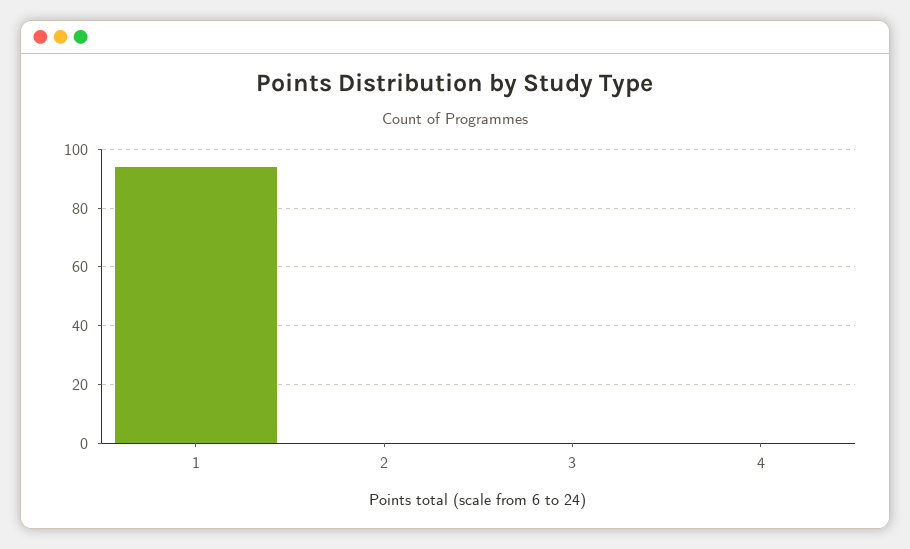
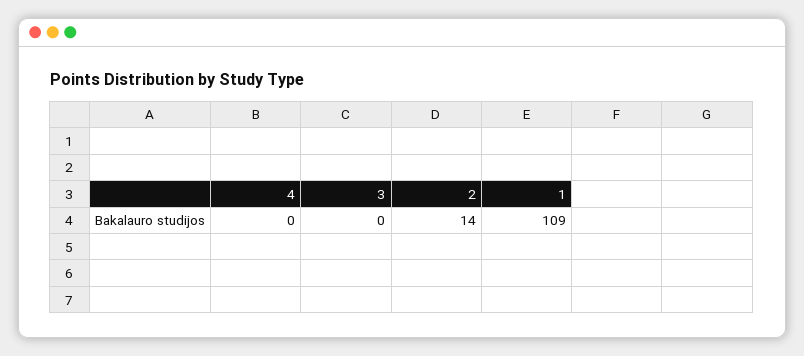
1: 95 -> 109
2: 0 -> 14

